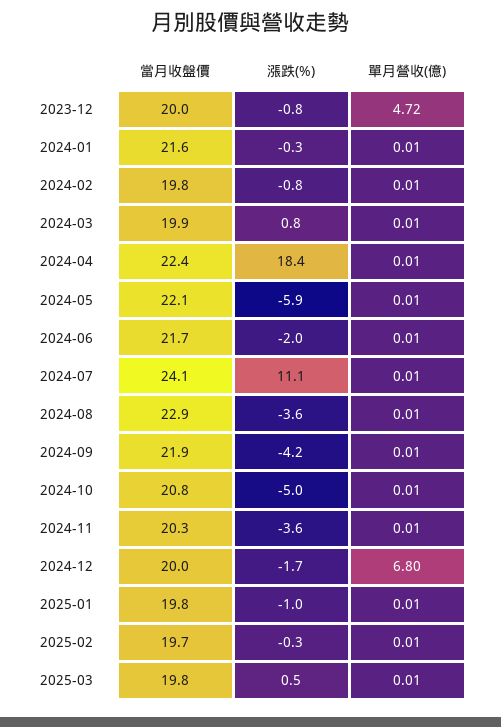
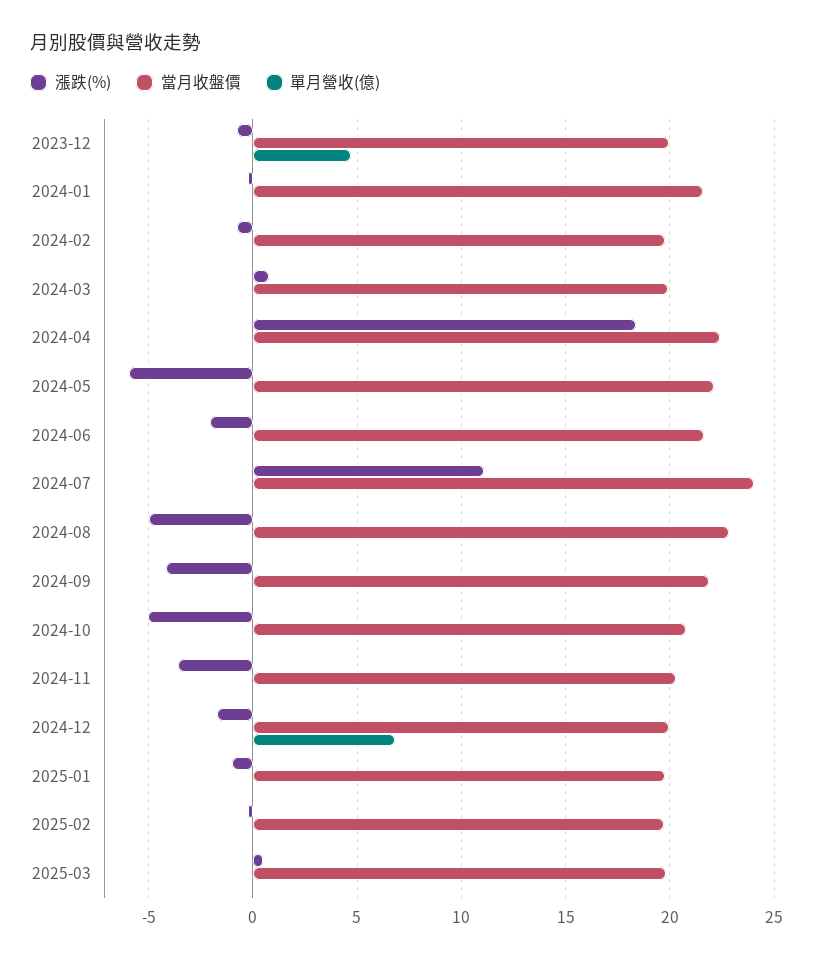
漲跌(%), 2024-08: -3.6 -> -5

